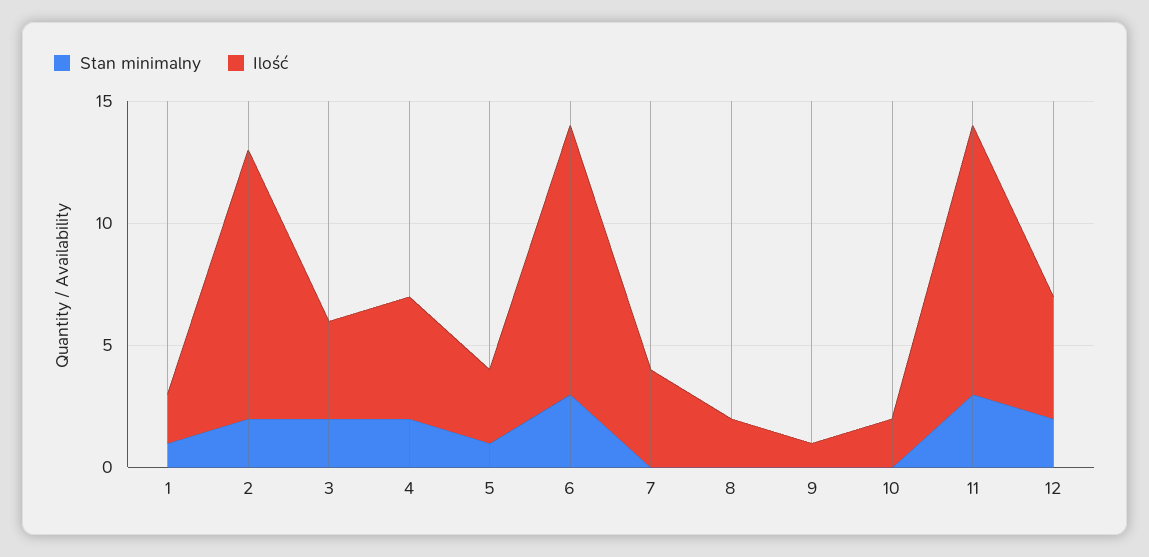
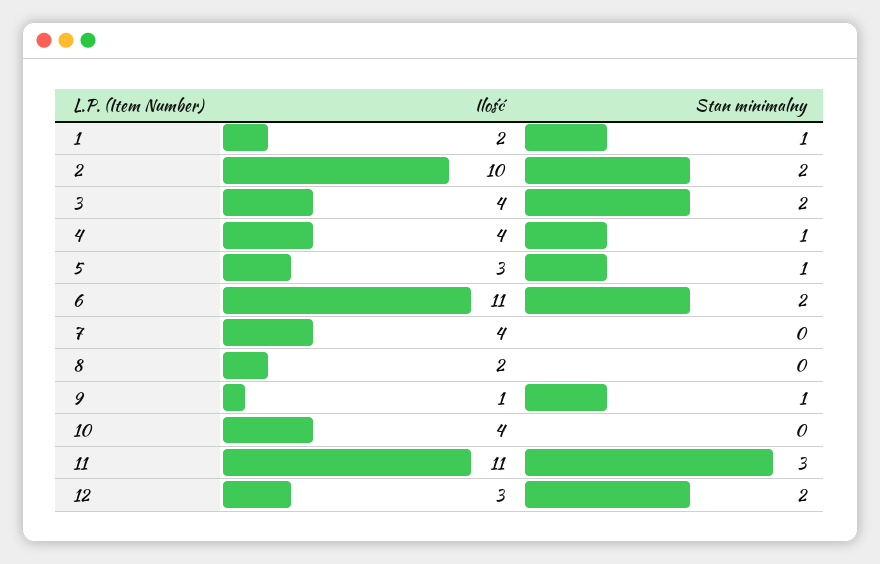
Ilość, 2: 11 -> 10
Stan minimalny, 4: 2 -> 1
Ilość, 4: 5 -> 4
Stan minimalny, 6: 3 -> 2
Stan minimalny, 9: 0 -> 1
Ilość, 10: 2 -> 4
Ilość, 12: 5 -> 3

